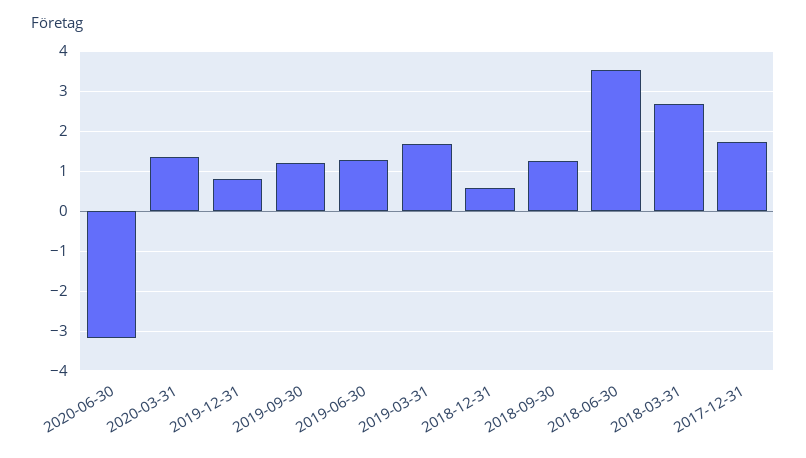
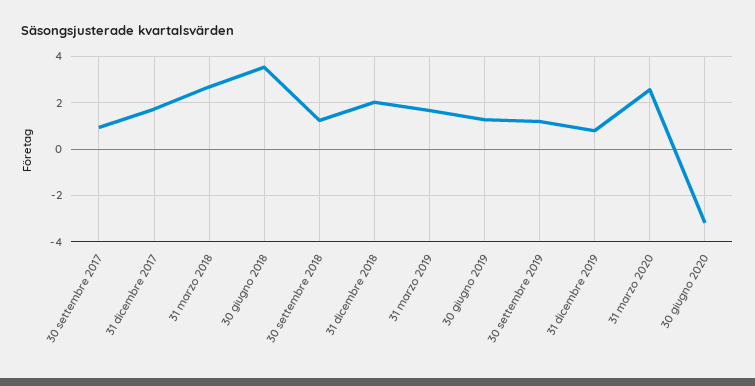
2020-03-31: 1.4 -> 2.5
2018-12-31: 0.6 -> 2
30 settembre 2017: none -> 1

